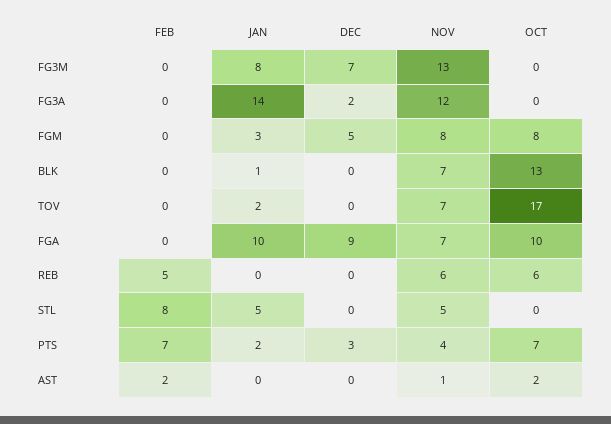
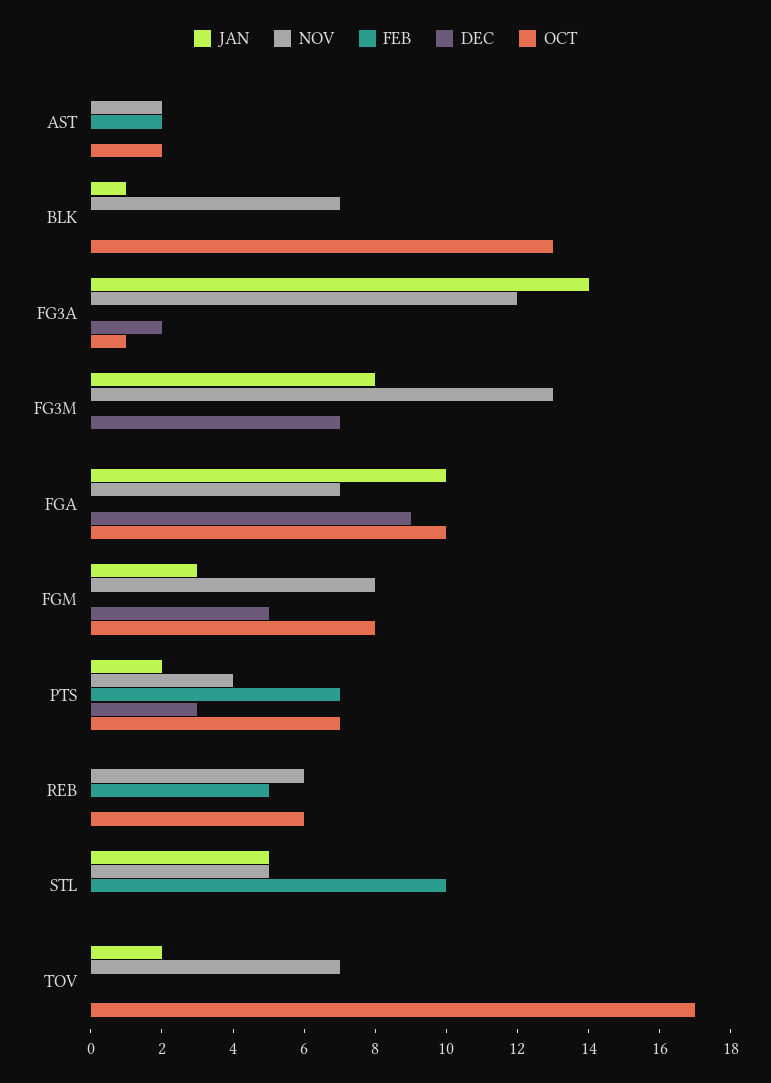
OCT, FG3A: 0 -> 1
FEB, STL: 8 -> 10
NOV, AST: 1 -> 2

